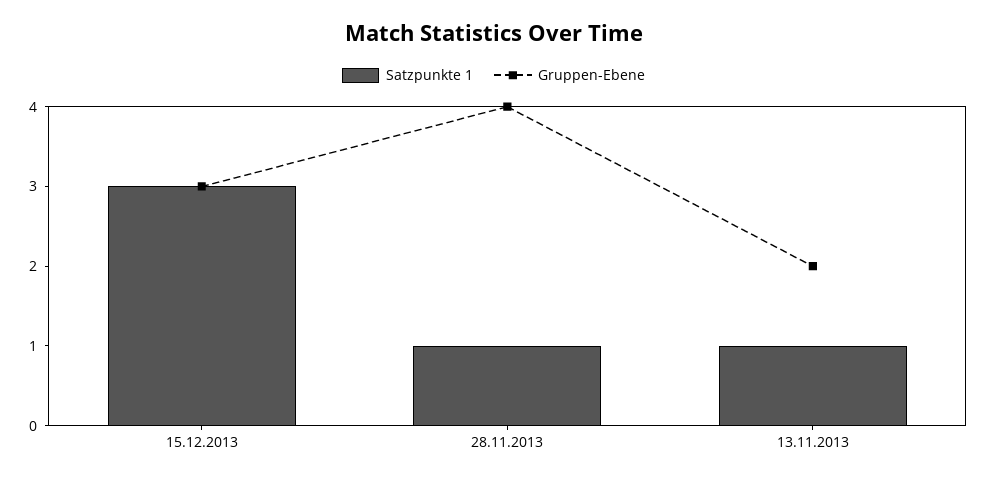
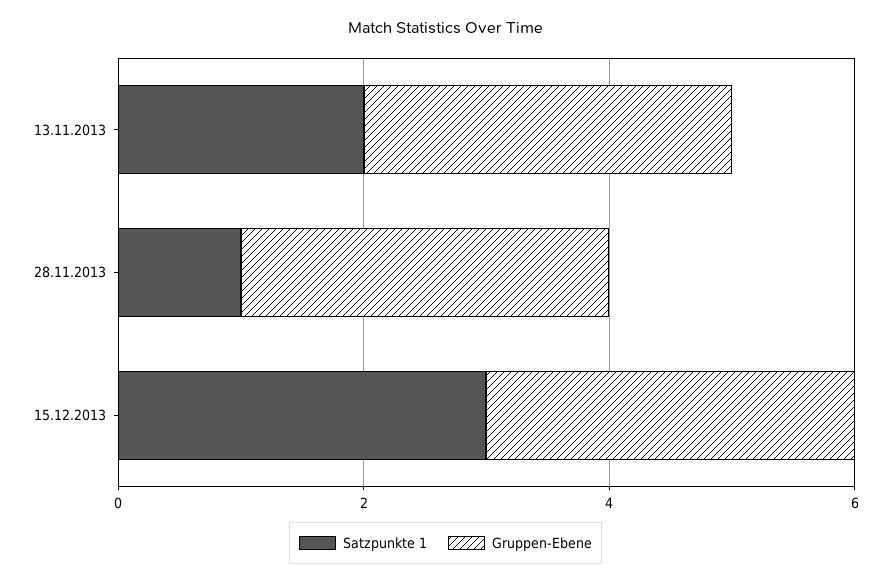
Gruppen-Ebene, 28.11.2013: 4 -> 3
Satzpunkte 1, 13.11.2013: 1 -> 2
Gruppen-Ebene, 13.11.2013: 2 -> 3

